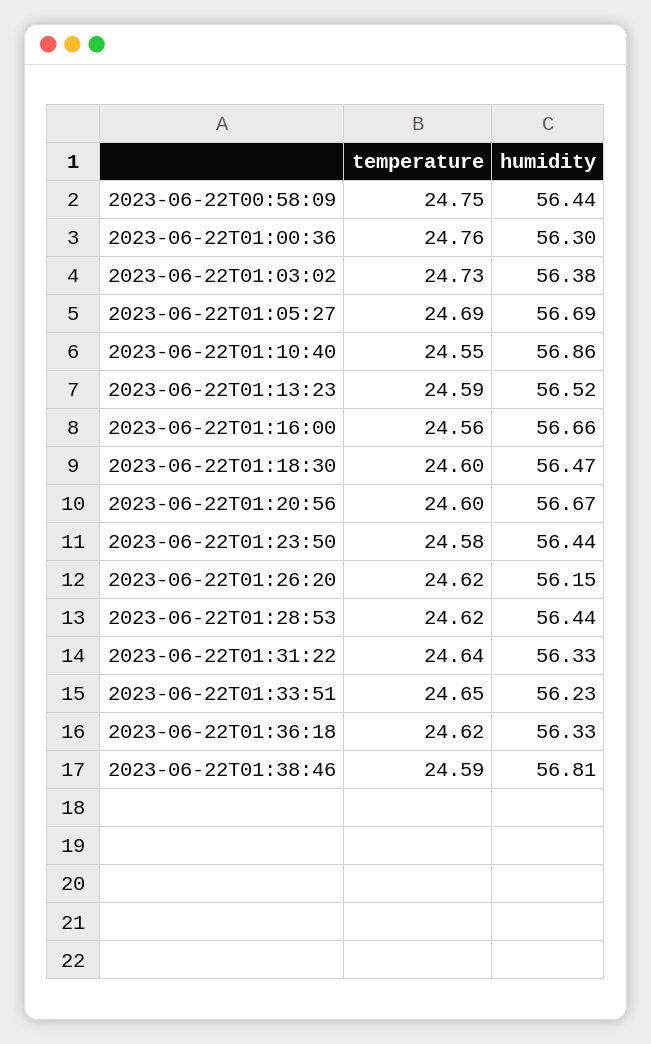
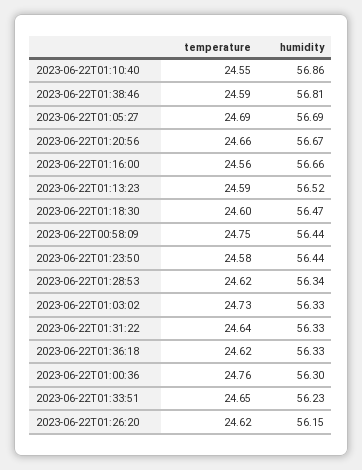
humidity, 2023-06-22T01:03:02: 56.38 -> 56.33
temperature, 2023-06-22T01:20:56: 24.6 -> 24.66
humidity, 2023-06-22T01:28:53: 56.44 -> 56.34

